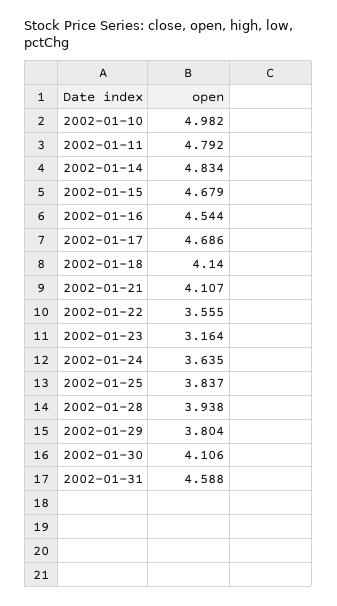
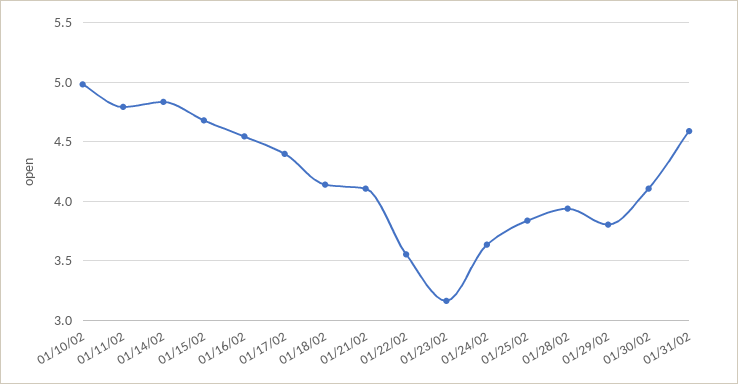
2002-01-17: 4.686 -> 4.4

